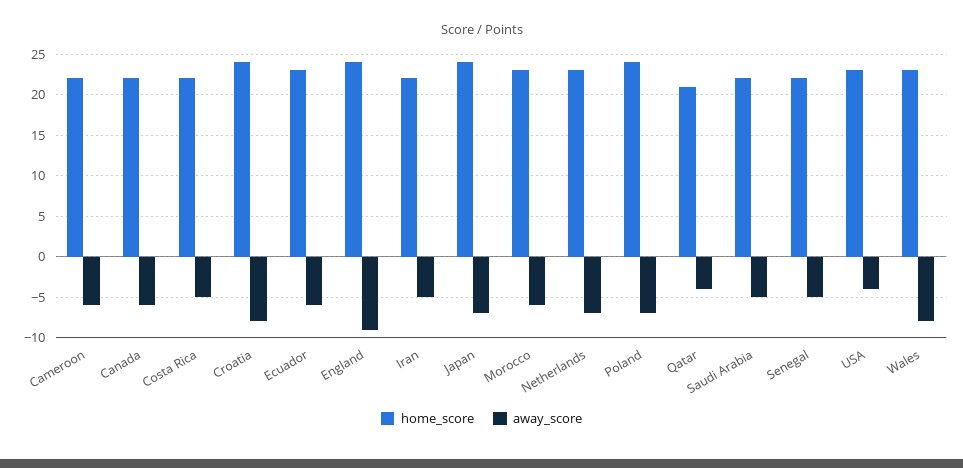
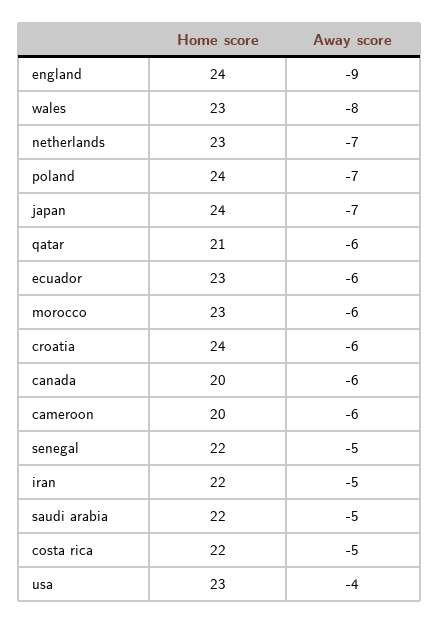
home_score, Cameroon: 22 -> 20
home_score, Canada: 22 -> 20
away_score, Croatia: -8 -> -6
away_score, Qatar: -4 -> -6

